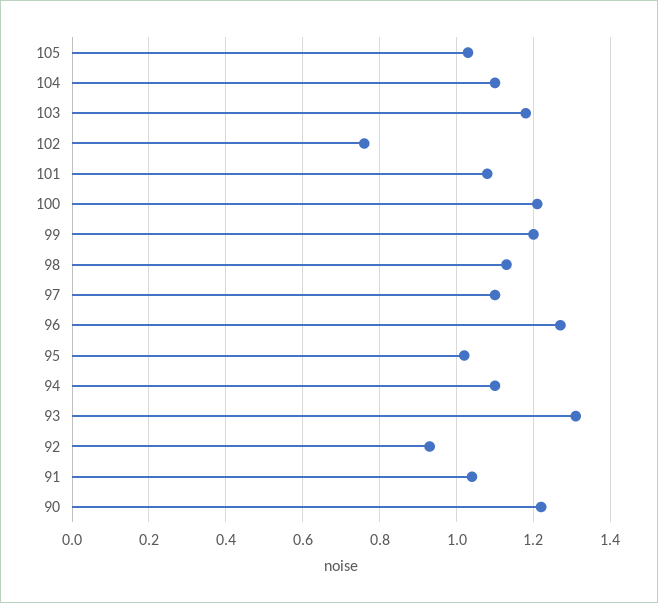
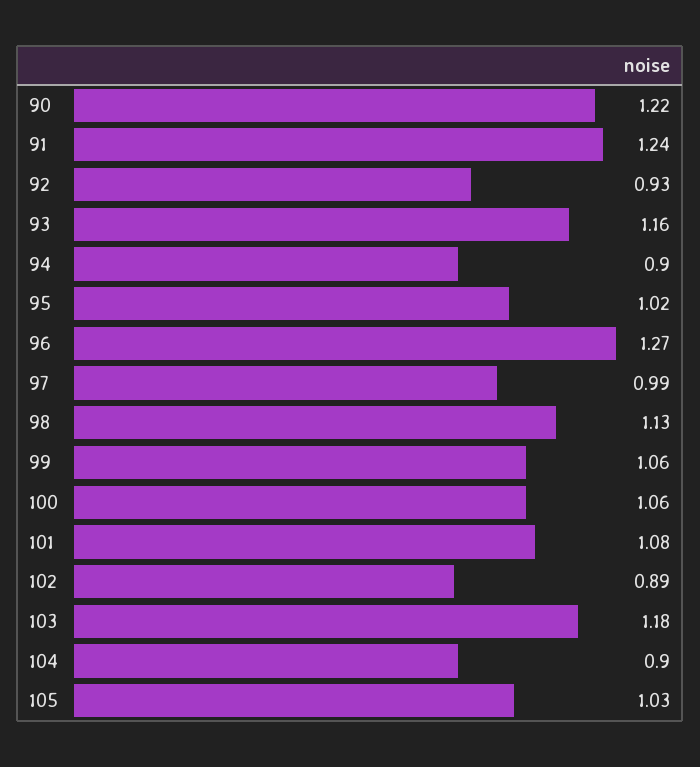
104: 1.1 -> 0.9
102: 0.75 -> 0.89
100: 1.2 -> 1.06
99: 1.2 -> 1.06
97: 1.1 -> 0.99
94: 1.1 -> 0.9
93: 1.3 -> 1.16
91: 1.05 -> 1.24

